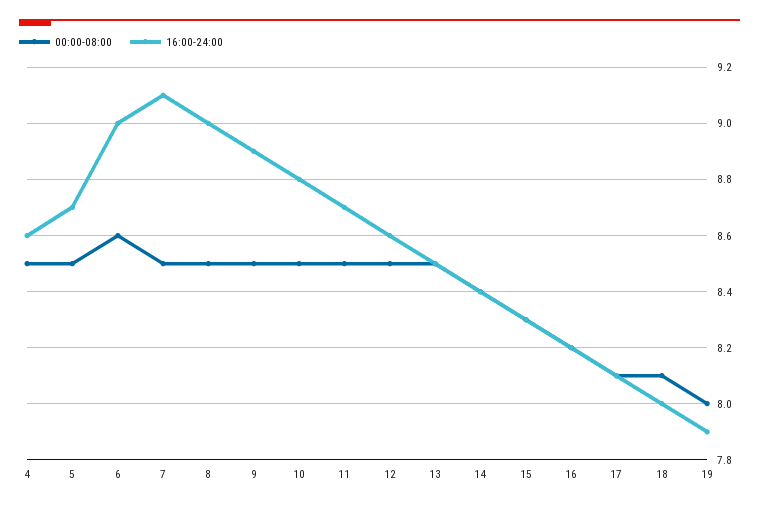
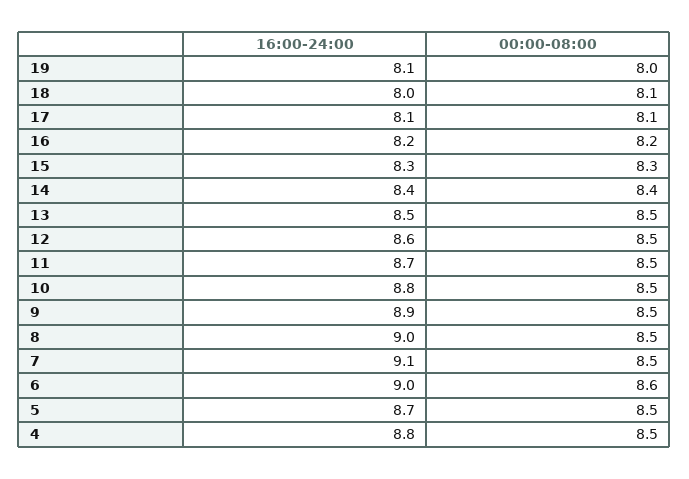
16:00-24:00, 4: 8.6 -> 8.8
16:00-24:00, 19: 7.9 -> 8.1

